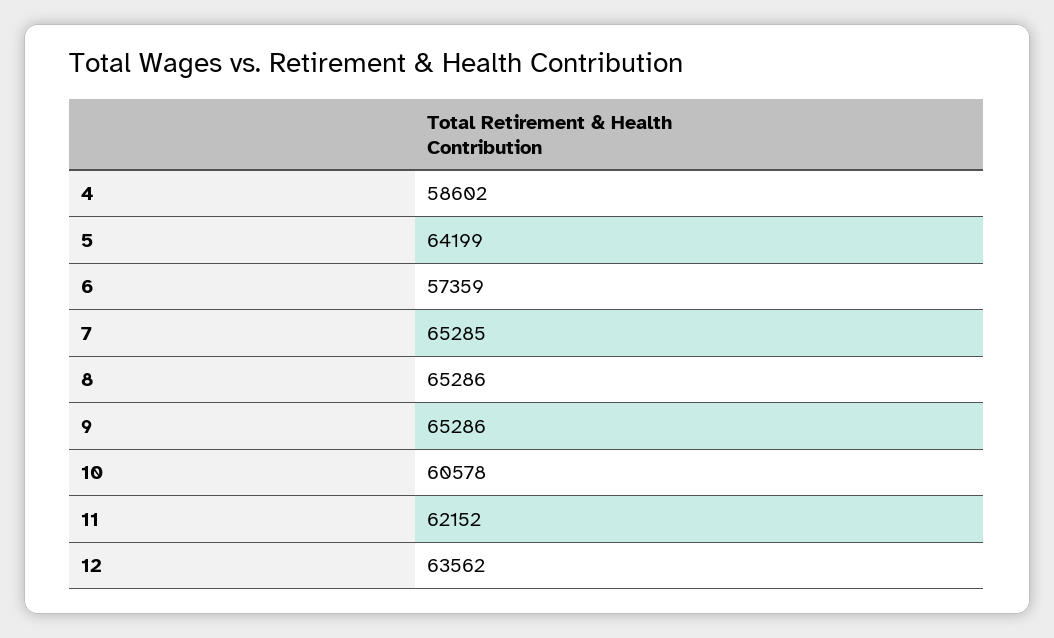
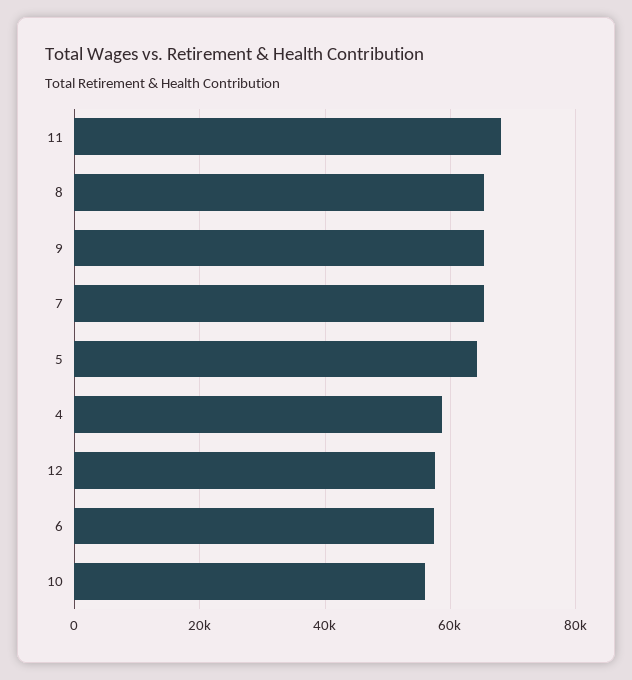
10: 60578 -> 56000
11: 62152 -> 68000
12: 63562 -> 58000

